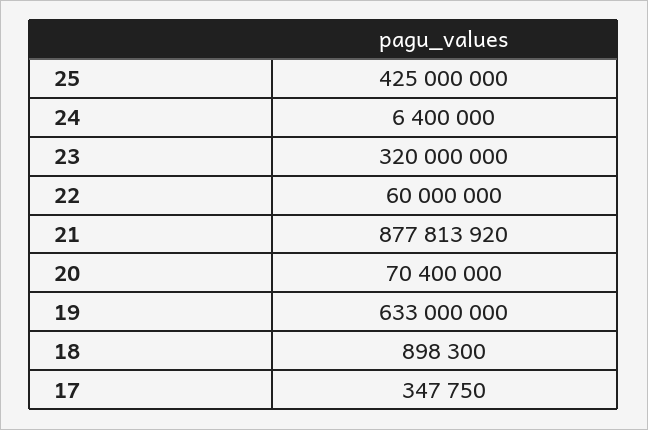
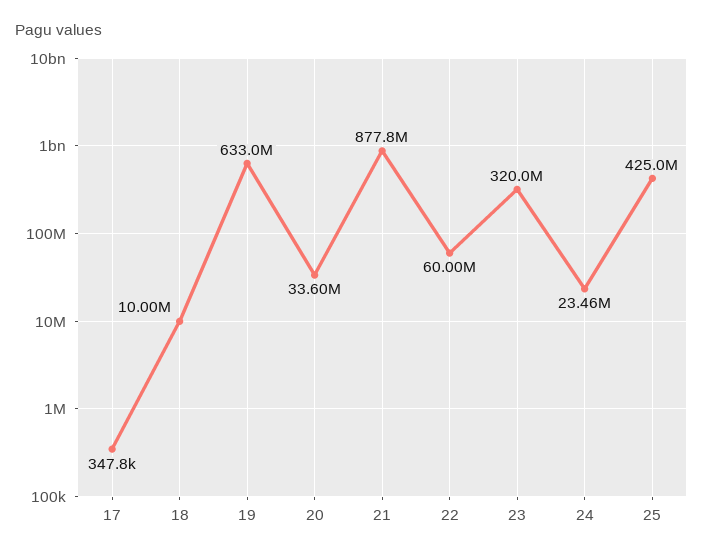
24: 6400000 -> 23460000
20: 70400000 -> 33600000
18: 898300 -> 10000000

